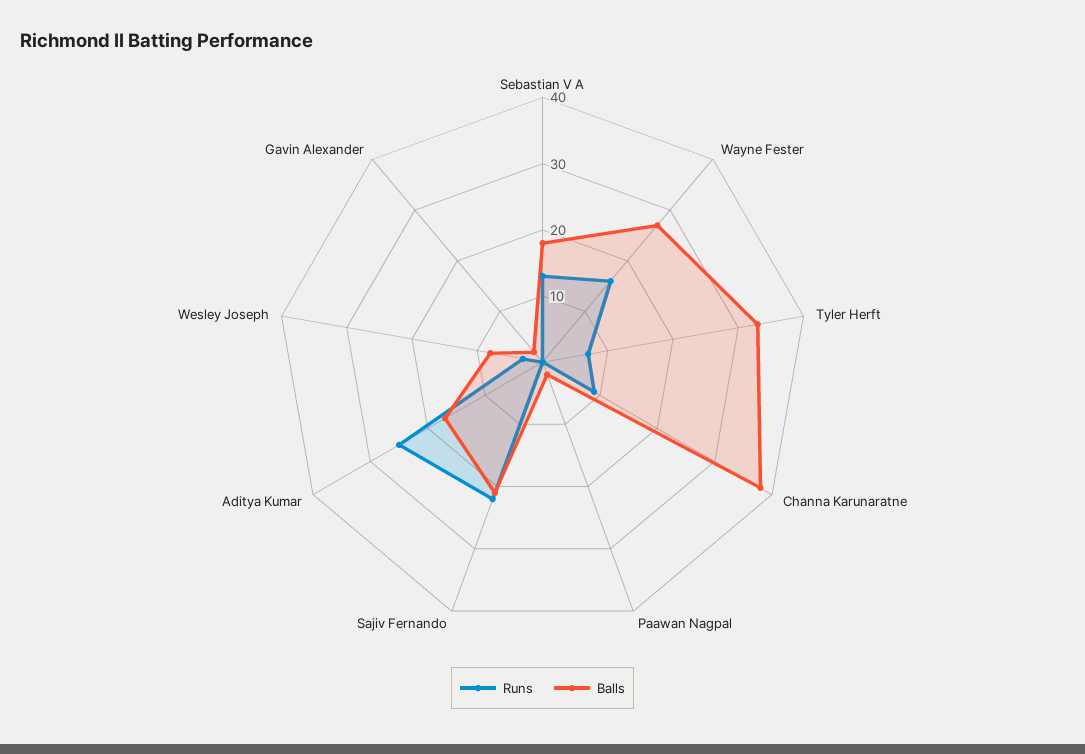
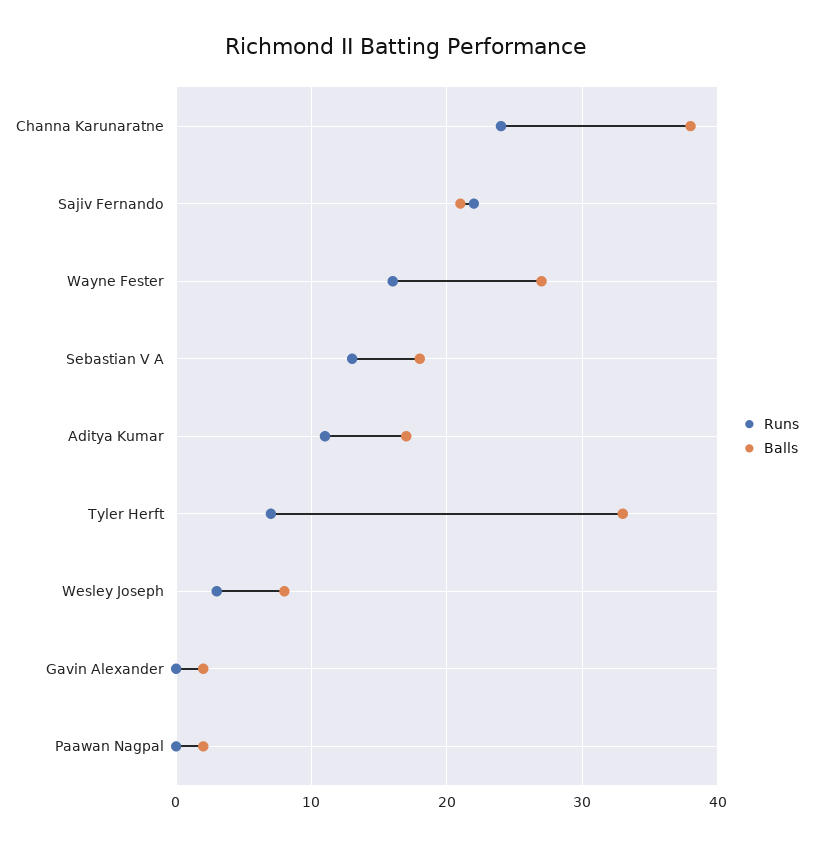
Runs, Channa Karunaratne: 10 -> 24
Runs, Aditya Kumar: 25 -> 11

